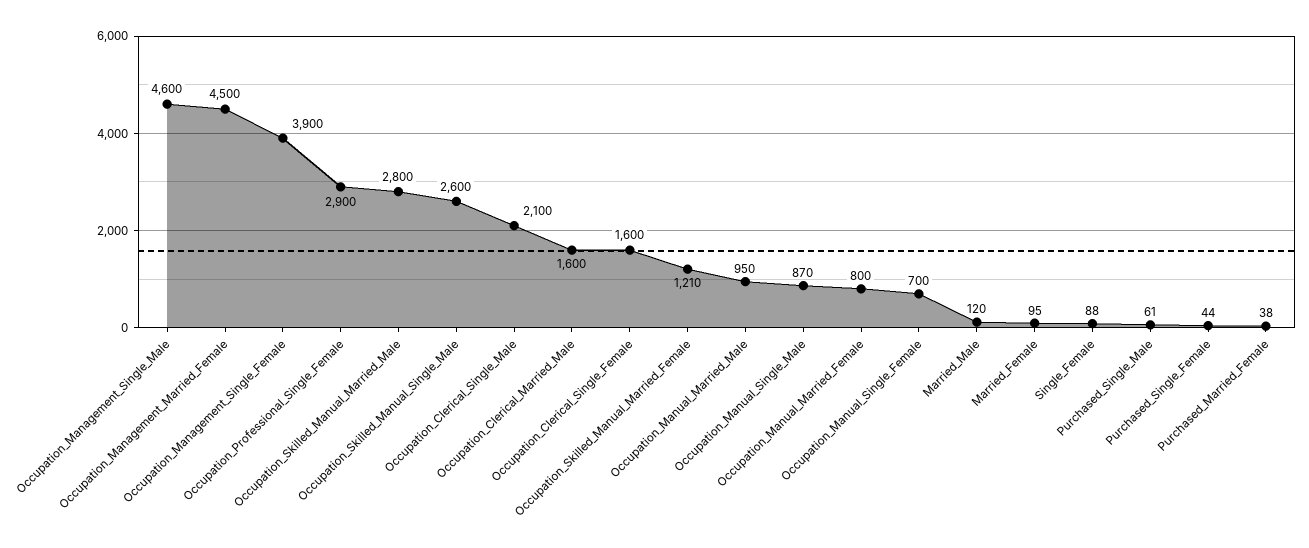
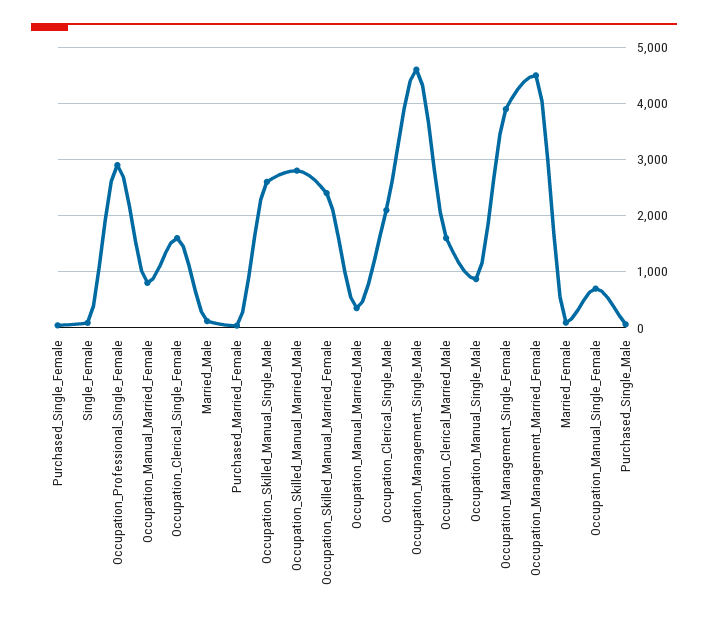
Occupation_Skilled_Manual_Married_Female: 1210 -> 2400
Occupation_Manual_Married_Male: 950 -> 400

